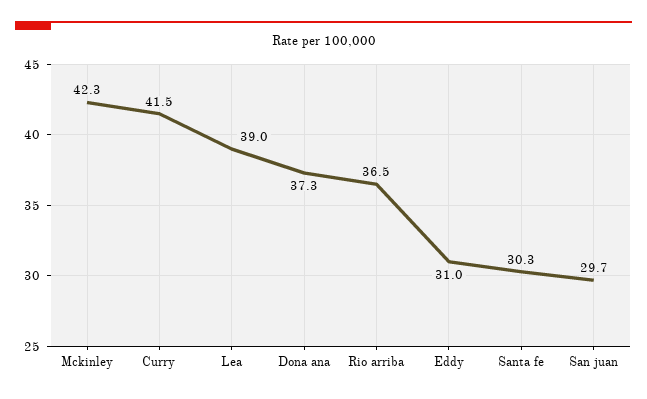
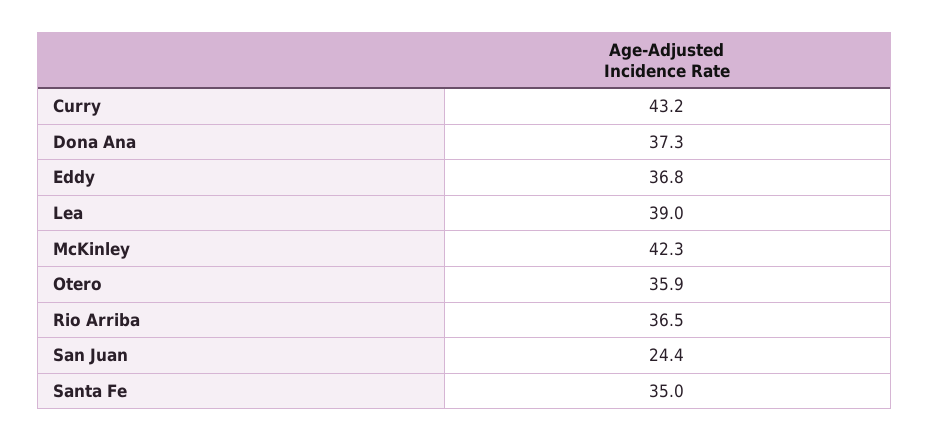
Curry: 41.5 -> 43.2
Eddy: 31 -> 36.8
Santa fe: 30.3 -> 35
San juan: 29.7 -> 24.4
Otero: none -> 35.9

